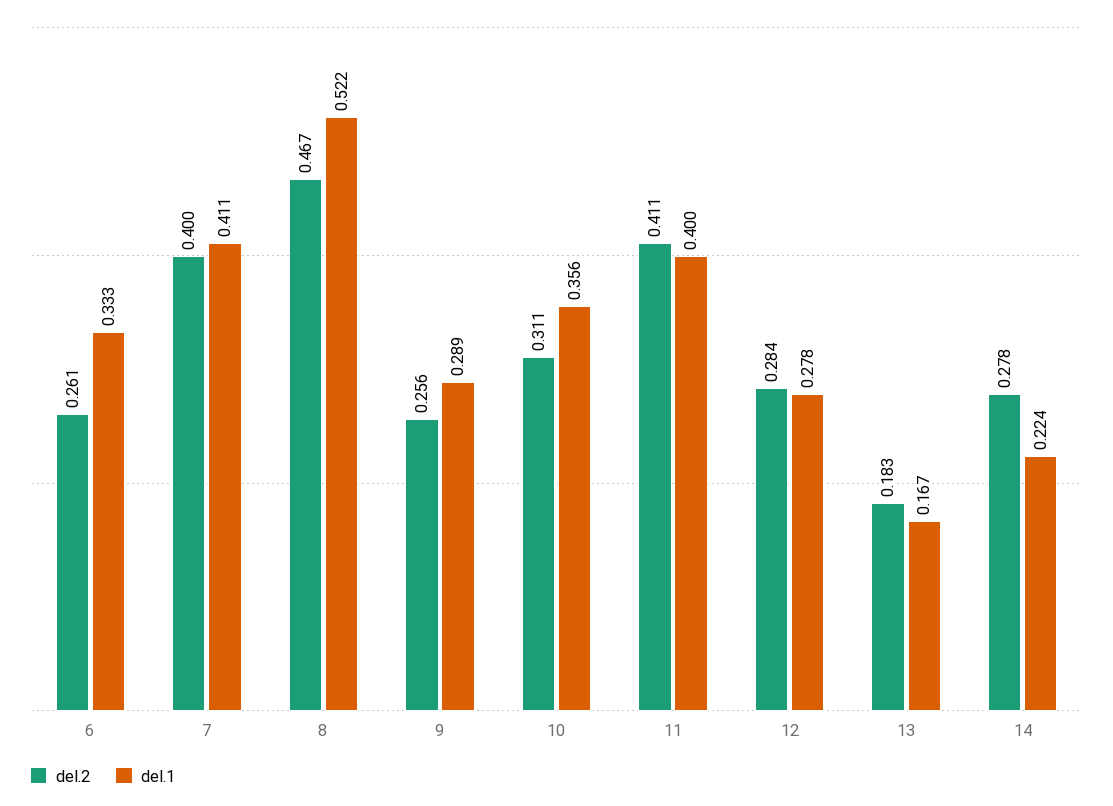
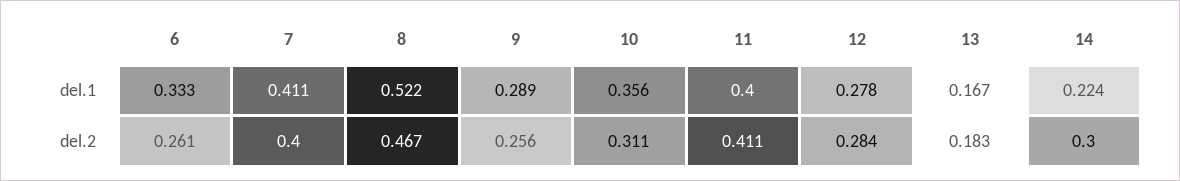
del.2, 14: 0.278 -> 0.3

